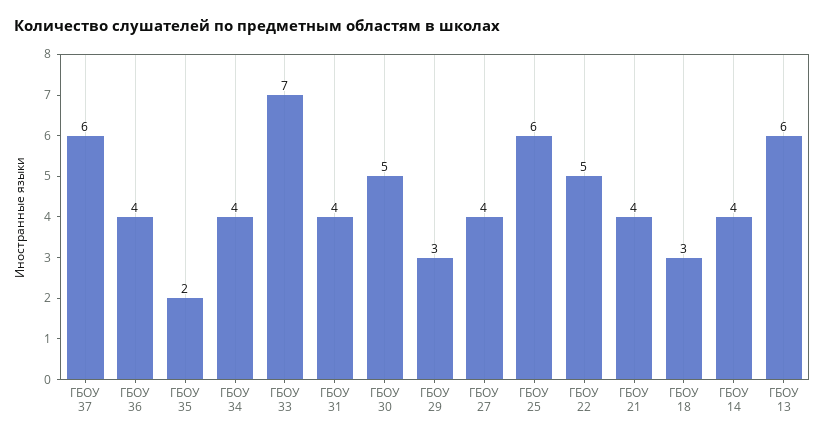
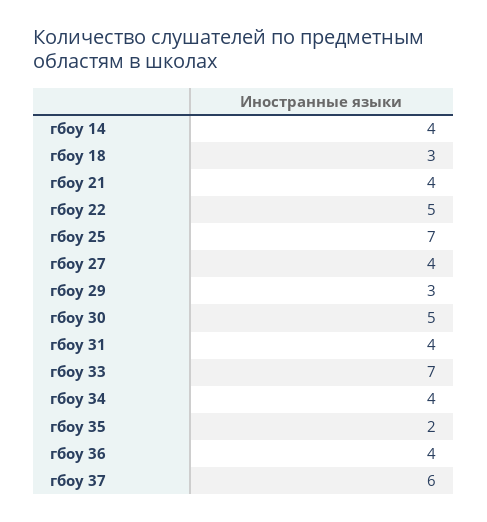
ГБОУ 25: 6 -> 7
ГБОУ 13: 6 -> none

